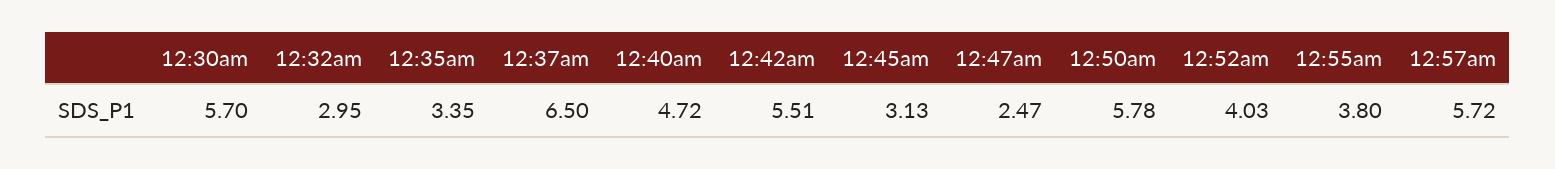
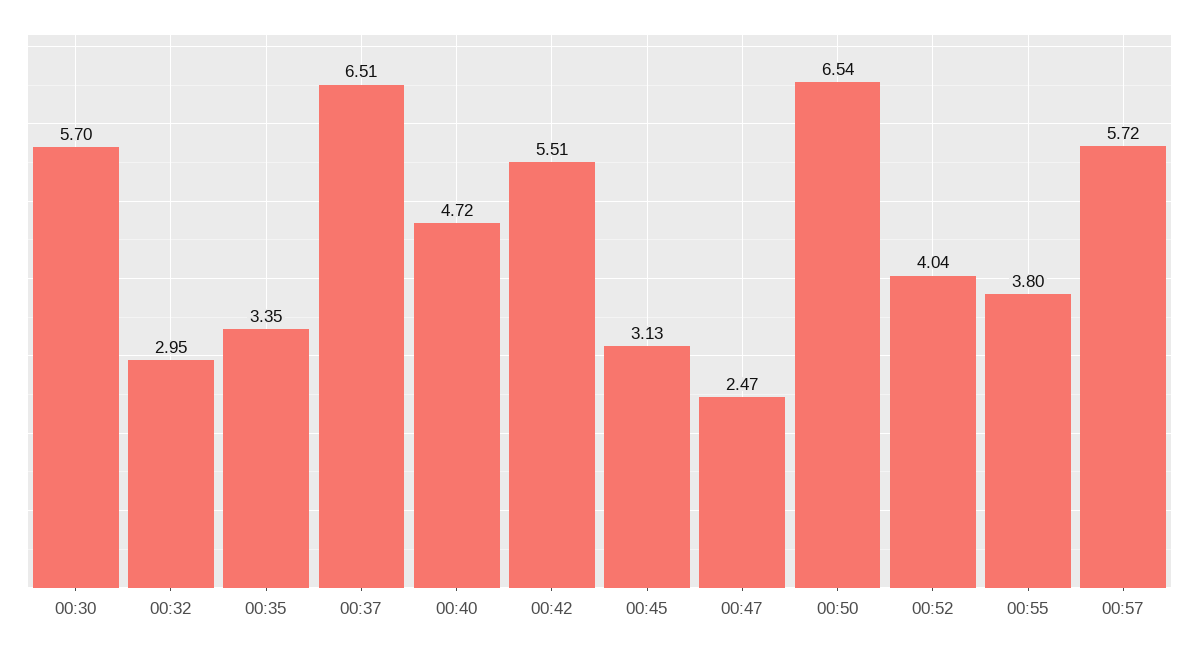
12:37am: 6.5 -> 6.51
12:50am: 5.78 -> 6.54
12:52am: 4.03 -> 4.04

